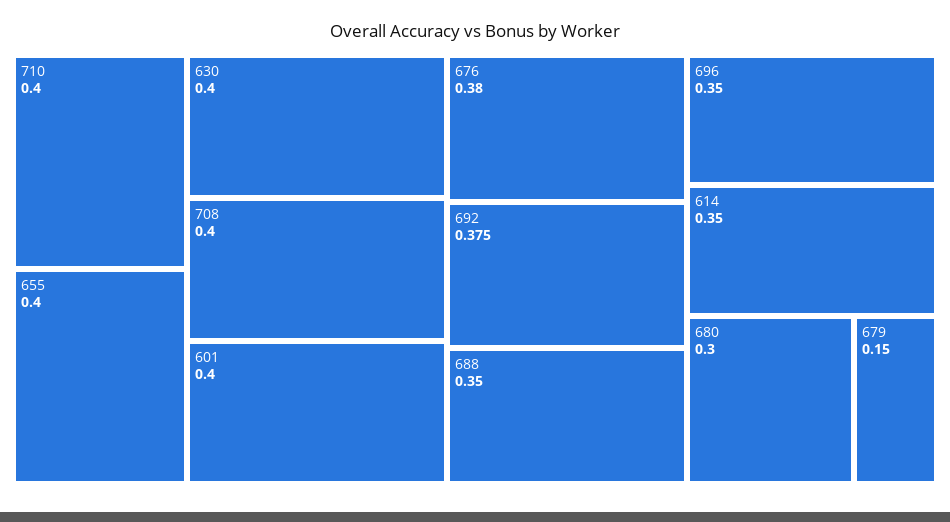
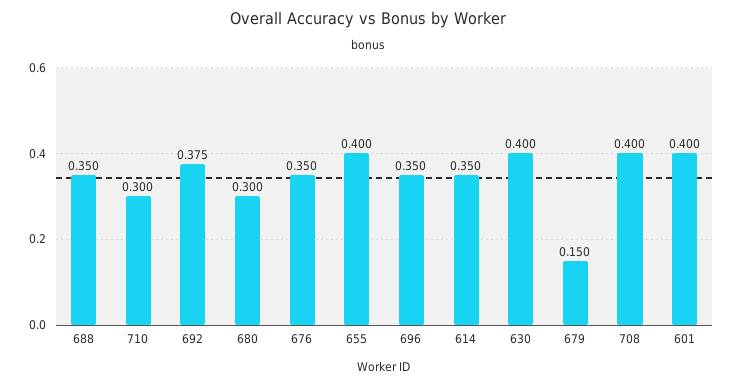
710: 0.4 -> 0.3
676: 0.38 -> 0.35

